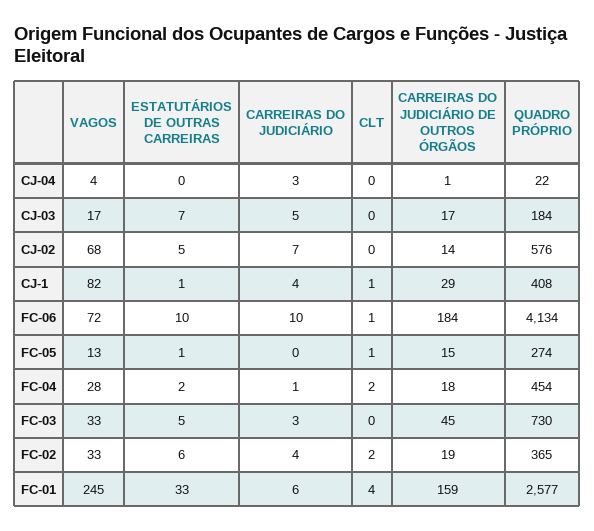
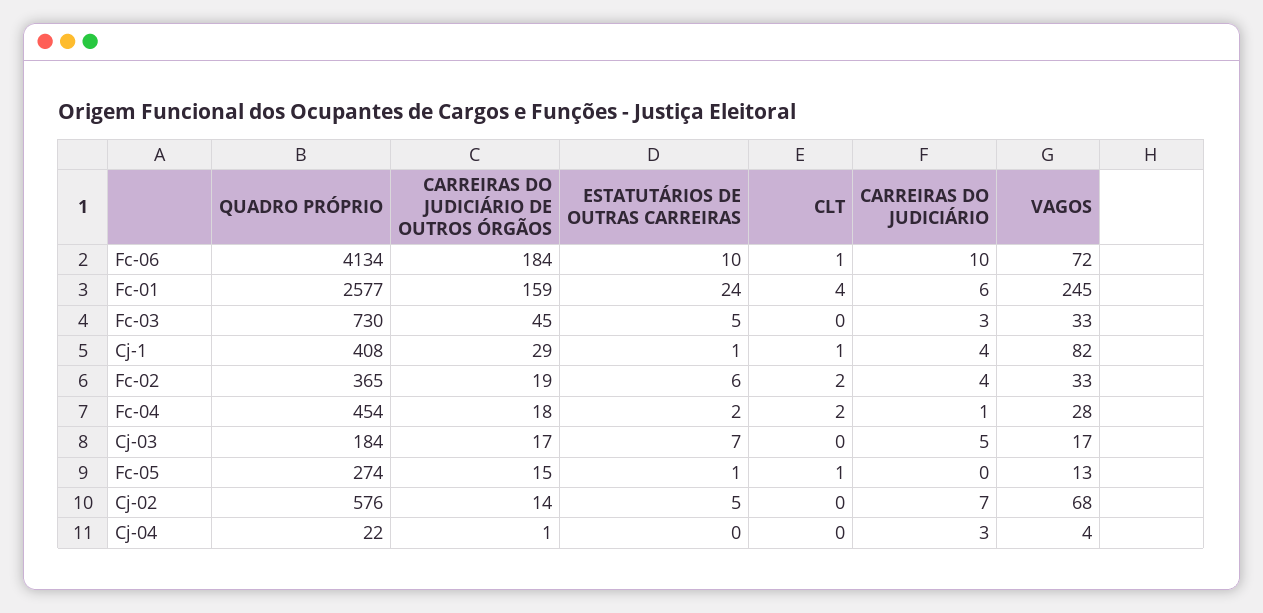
ESTATUTÁRIOS DE OUTRAS CARREIRAS, FC-01: 33 -> 24

